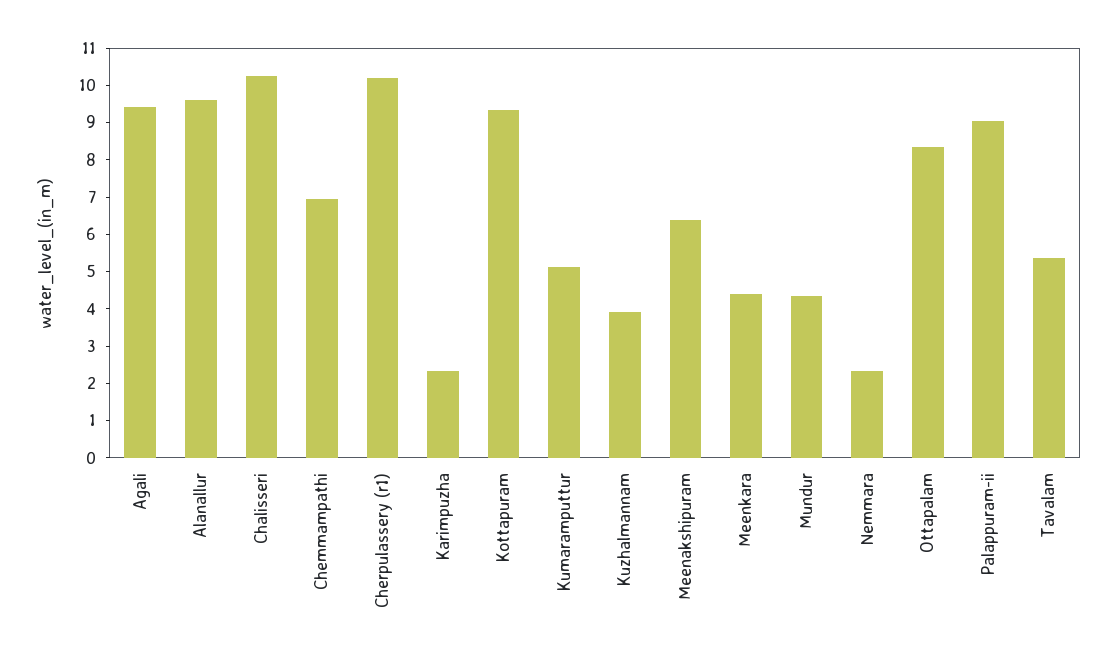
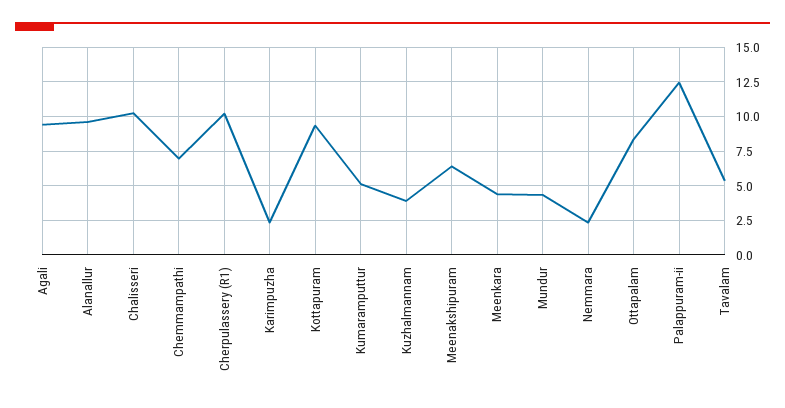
Palappuram-ii: 9 -> 12.5

